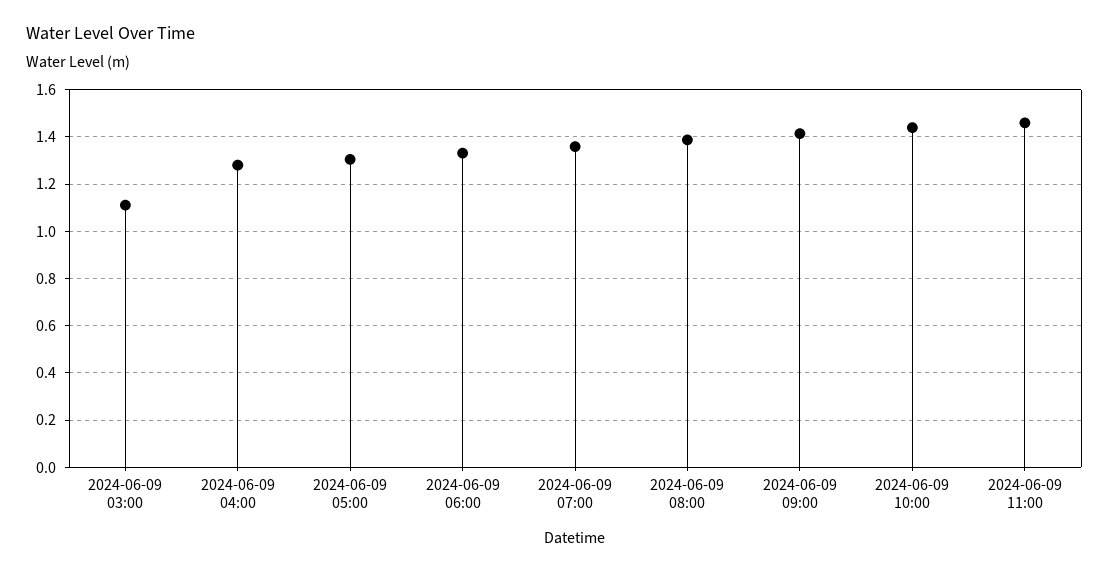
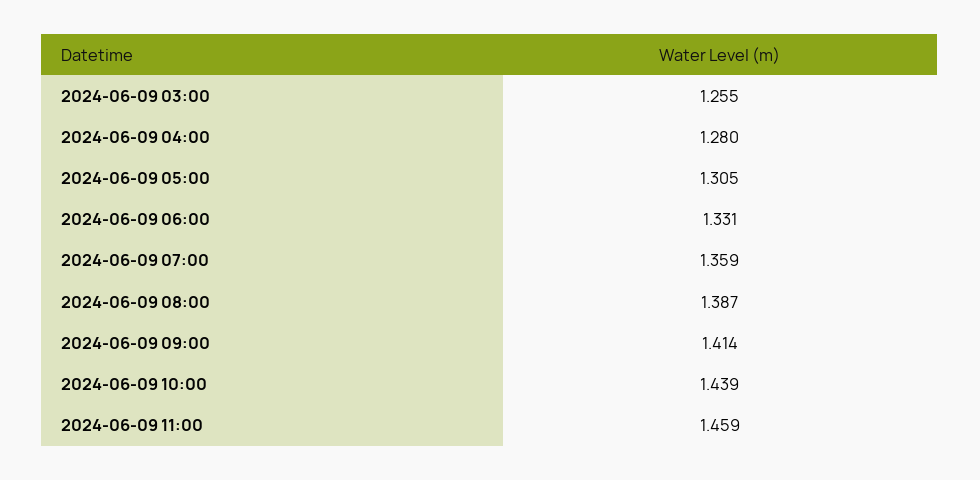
2024-06-09 03:00: 1.1 -> 1.255

